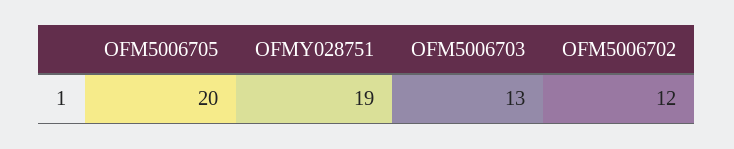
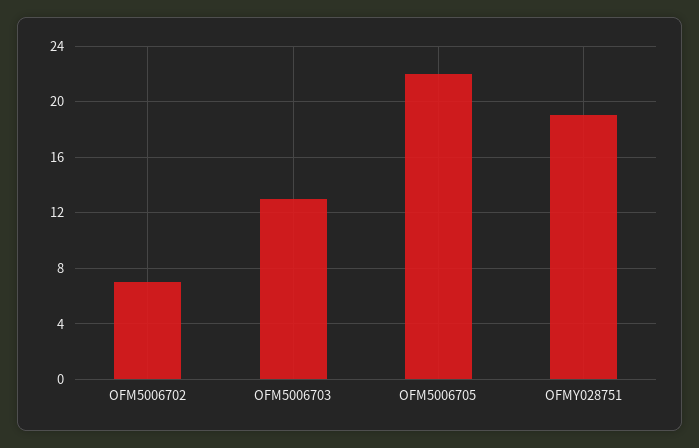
OFM5006705: 20 -> 22
OFM5006702: 12 -> 7

